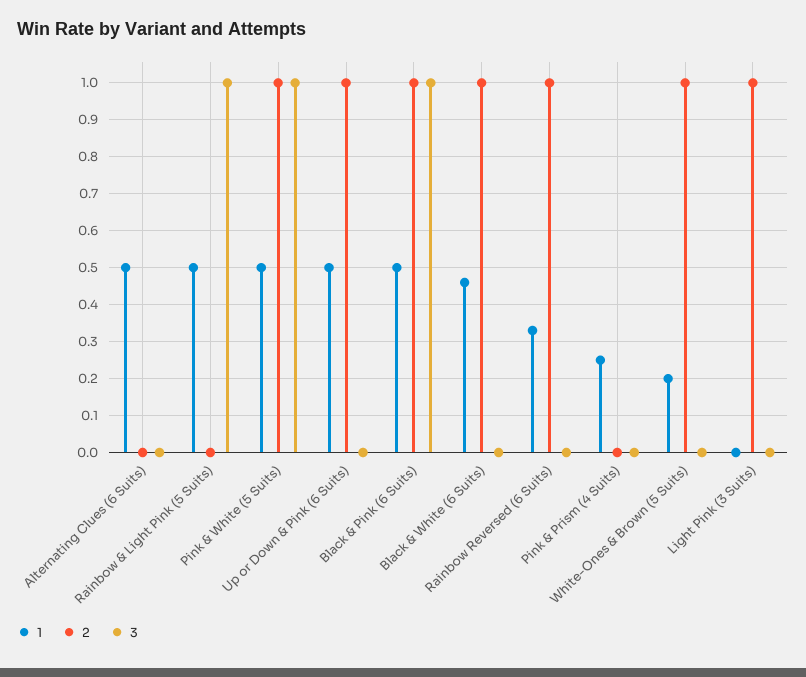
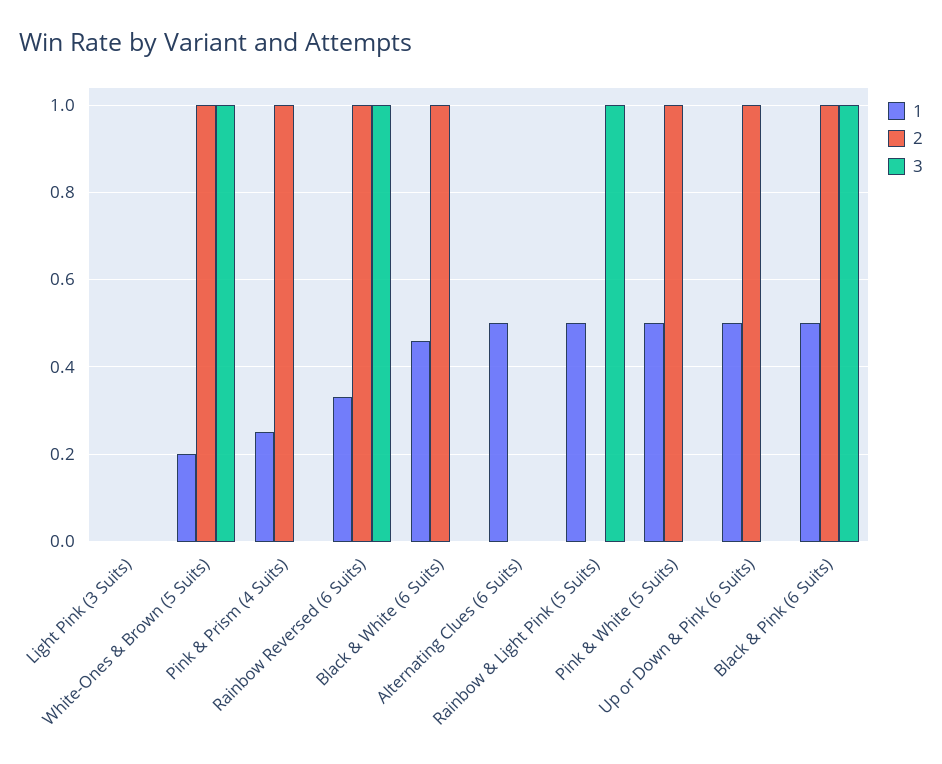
3, Pink & White (5 Suits): 1 -> 0
3, Rainbow Reversed (6 Suits): 0 -> 1
2, Pink & Prism (4 Suits): 0 -> 1
3, White-Ones & Brown (5 Suits): 0 -> 1
2, Light Pink (3 Suits): 1 -> 0

